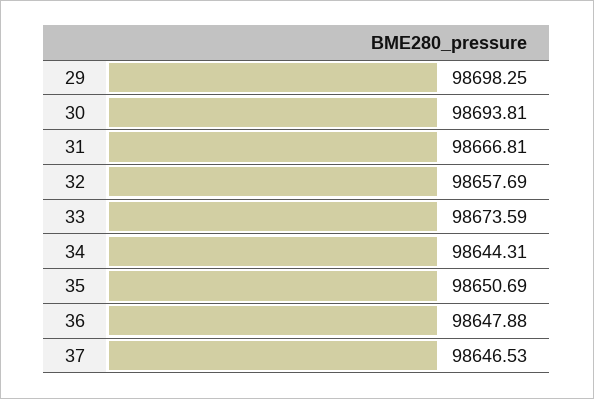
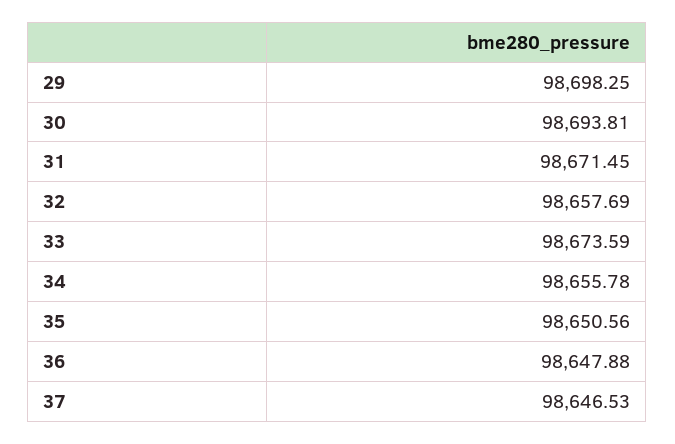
31: 98666.81 -> 98671.45
34: 98644.31 -> 98655.78
35: 98650.69 -> 98650.56

